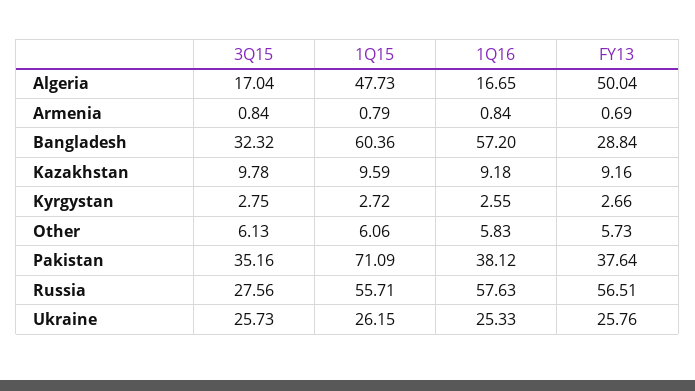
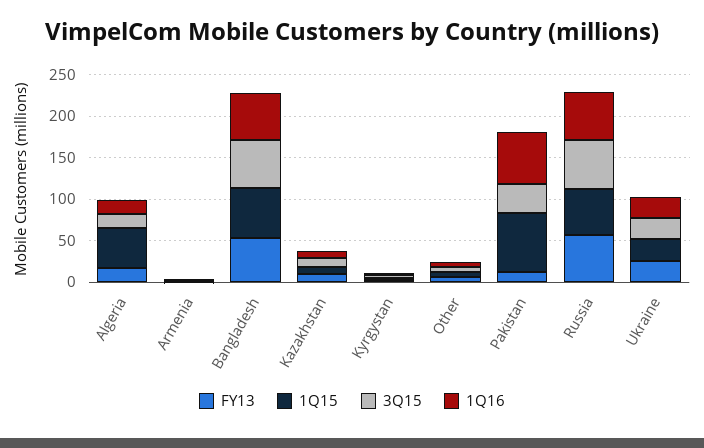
FY13, Algeria: 50.04 -> 20
3Q15, Bangladesh: 32.32 -> 60
FY13, Bangladesh: 28.84 -> 50
1Q16, Pakistan: 38.12 -> 60
FY13, Pakistan: 37.64 -> 10
3Q15, Russia: 27.56 -> 60

